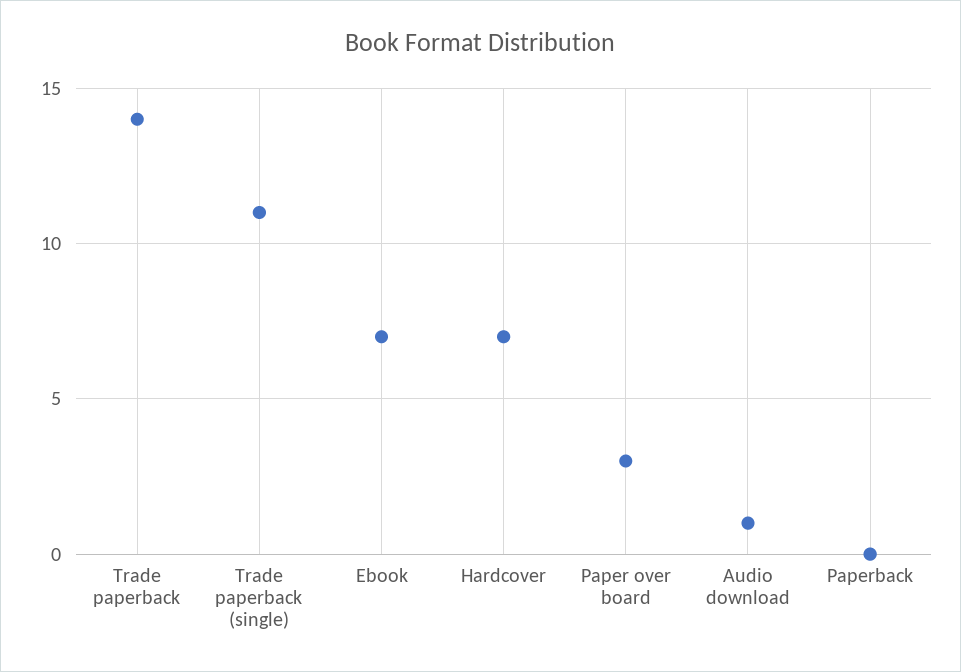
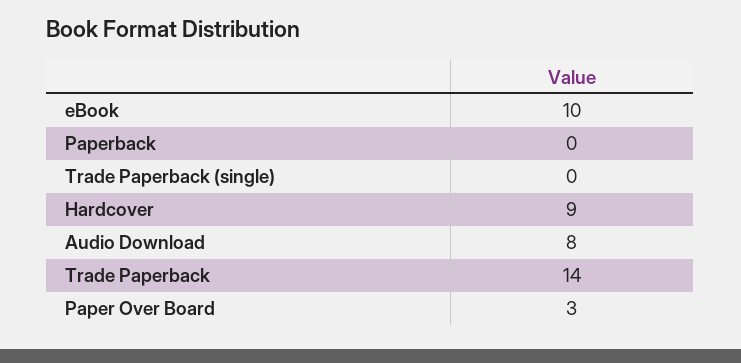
Trade paperback (single): 11 -> 0
Ebook: 7 -> 10
Hardcover: 7 -> 9
Audio download: 1 -> 8

